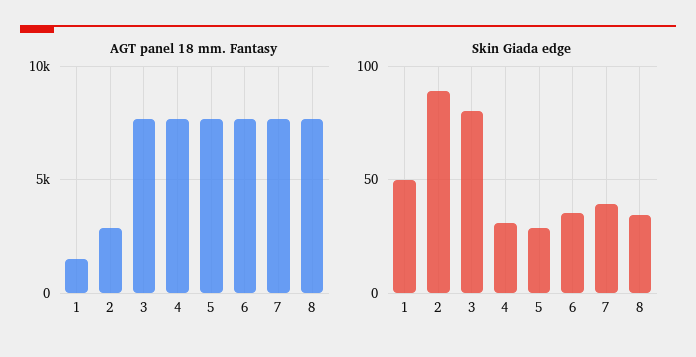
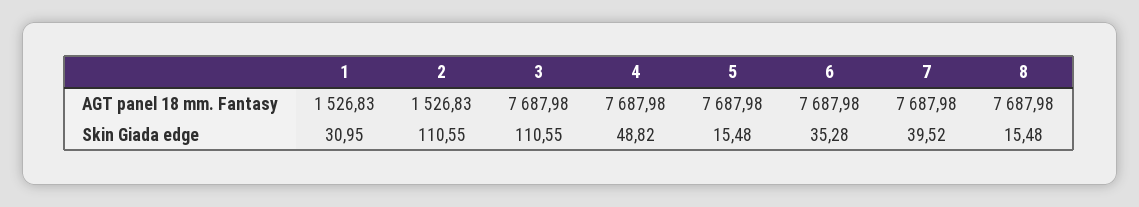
AGT panel 18 mm. Fantasy, 2: 3000 -> 1526.83
Skin Giada edge, 1: 50 -> 30.95
Skin Giada edge, 2: 90 -> 110.55
Skin Giada edge, 3: 80 -> 110.55
Skin Giada edge, 4: 30 -> 48.82
Skin Giada edge, 5: 30 -> 15.48
Skin Giada edge, 8: 35 -> 15.48

